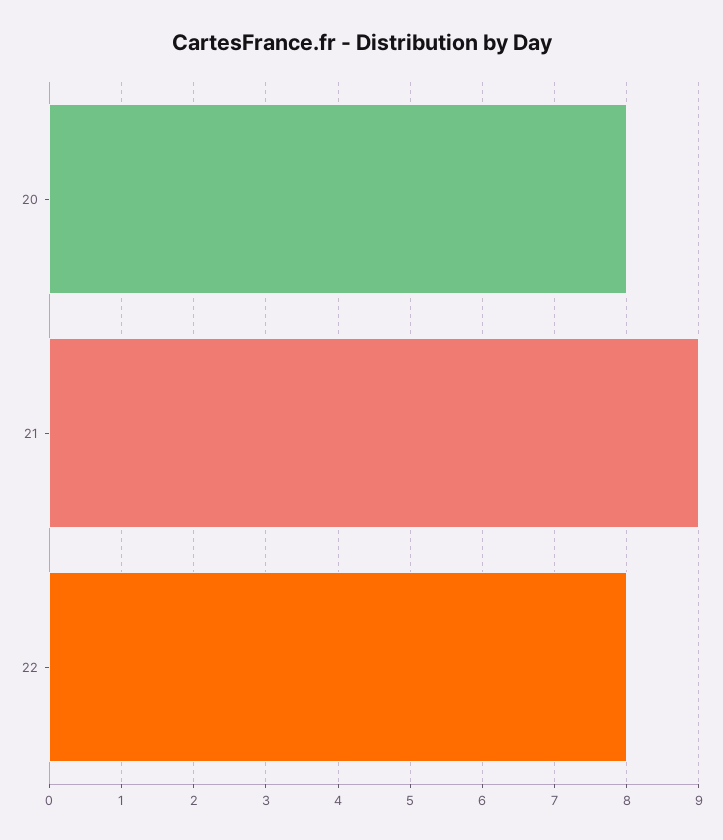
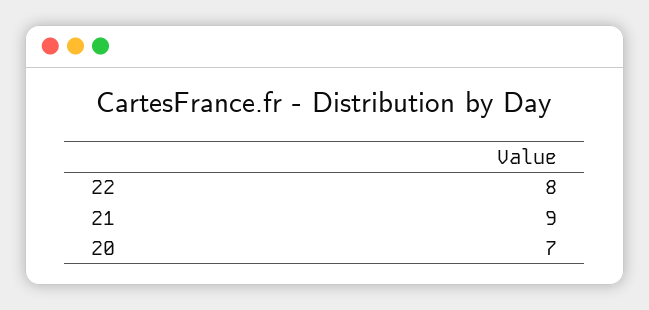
20: 8 -> 7

